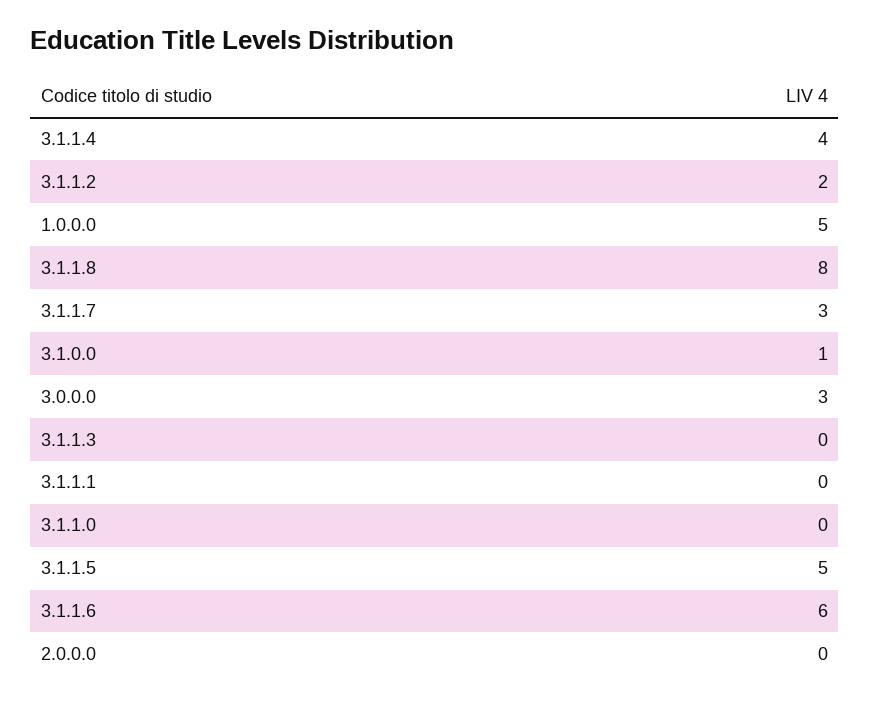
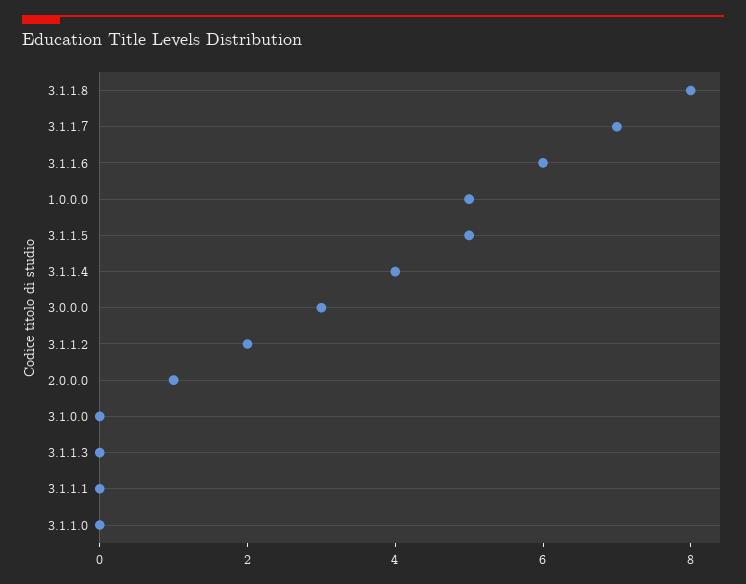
3.1.1.7: 3 -> 7
3.1.0.0: 1 -> 0
2.0.0.0: 0 -> 1

